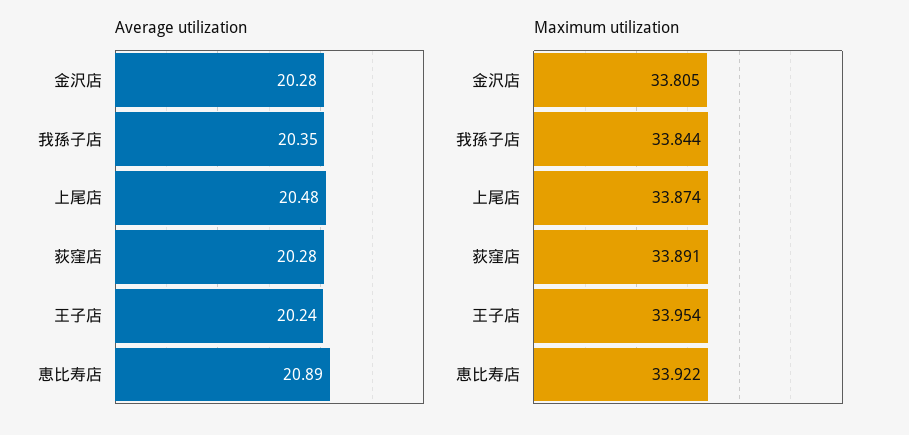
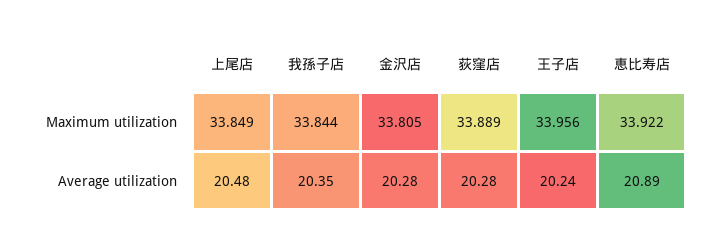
Maximum utilization, 上尾店: 33.874 -> 33.849
Maximum utilization, 荻窪店: 33.891 -> 33.889
Maximum utilization, 王子店: 33.954 -> 33.956

